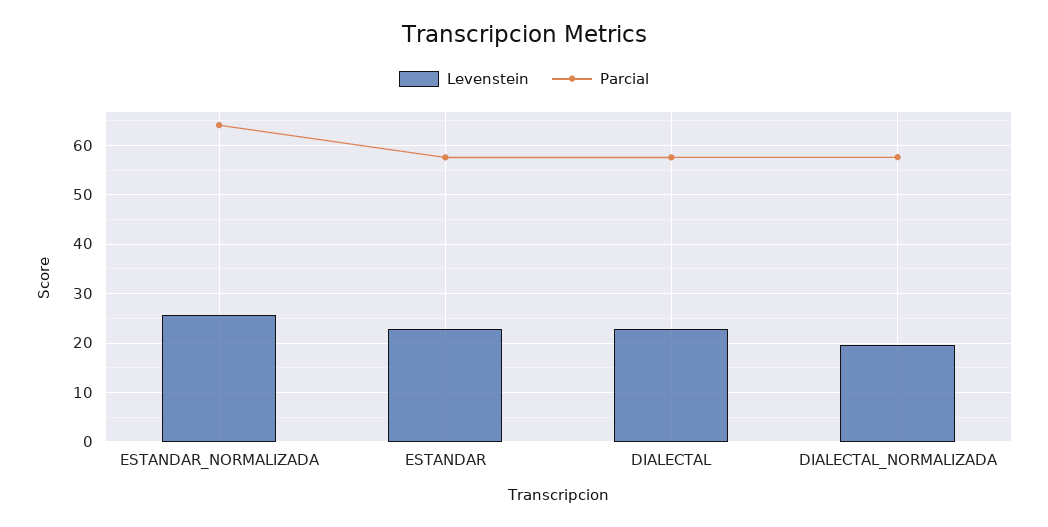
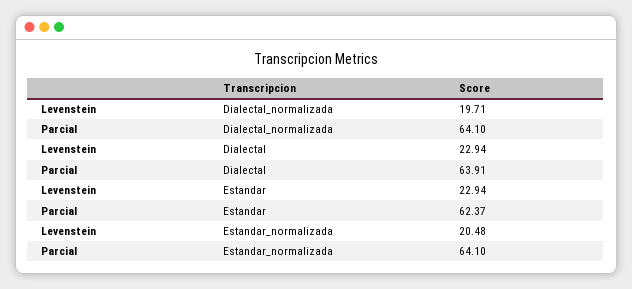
Levenstein, ESTANDAR_NORMALIZADA: 26 -> 20.48
Parcial, ESTANDAR: 58 -> 62.37
Parcial, DIALECTAL: 58 -> 63.91
Parcial, DIALECTAL_NORMALIZADA: 58 -> 64.1

